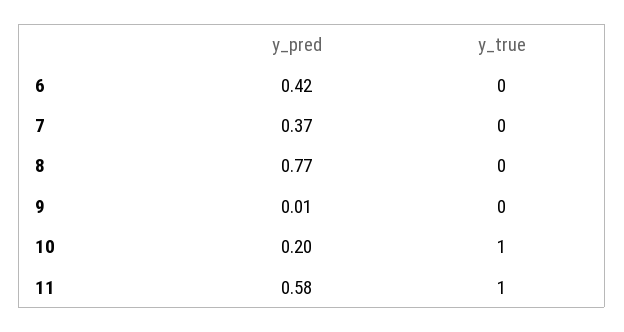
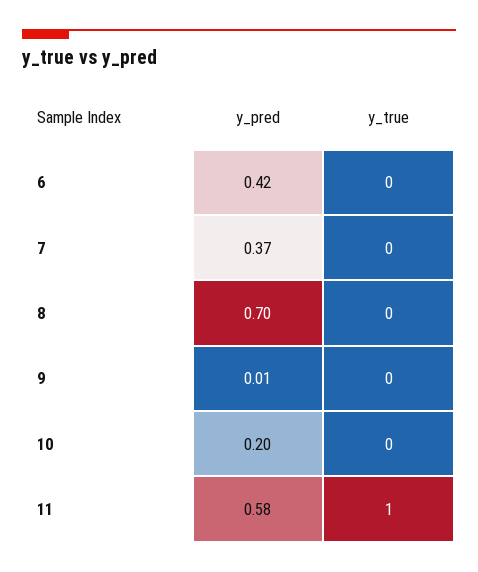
y_pred, 8: 0.77 -> 0.7
y_true, 10: 1 -> 0

